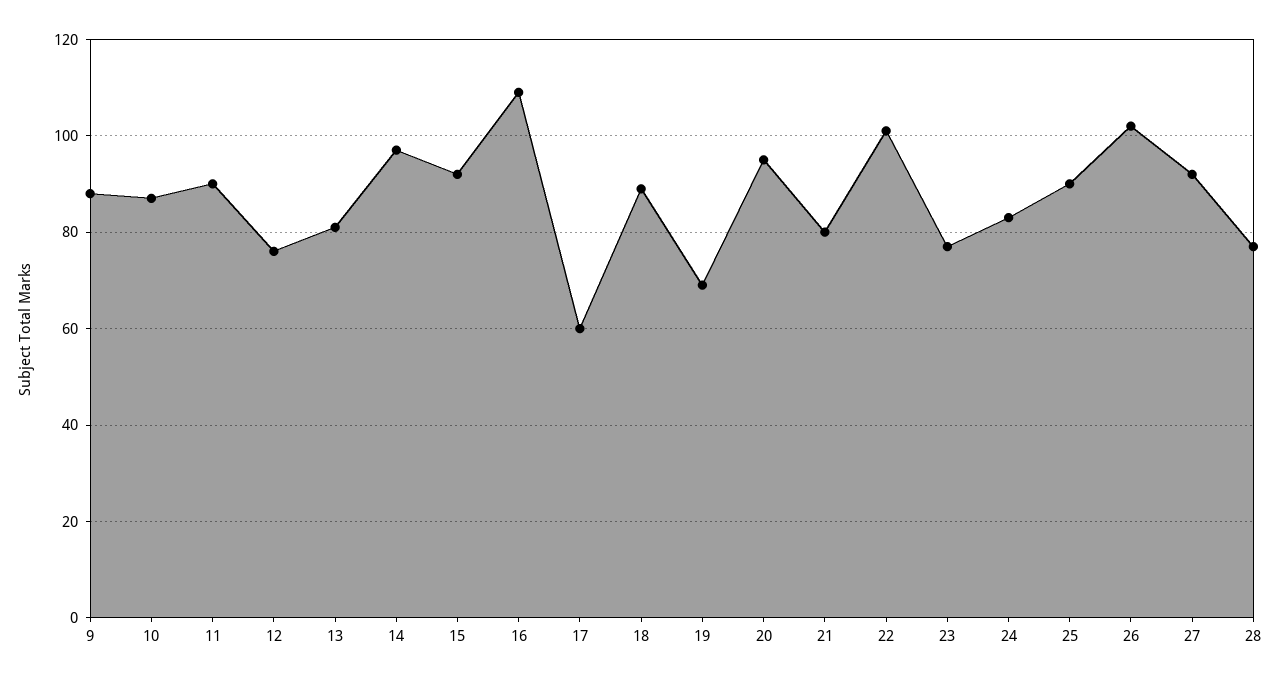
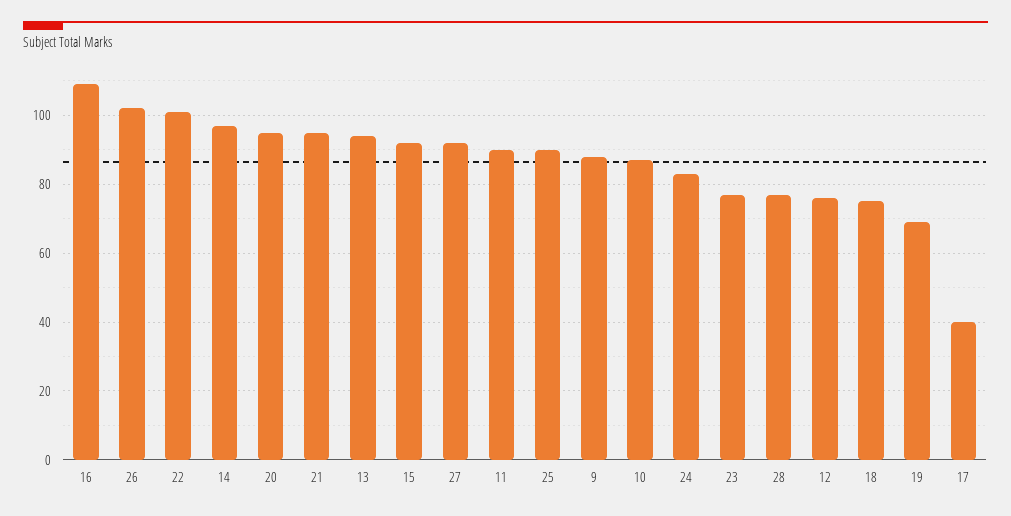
13: 80 -> 95
17: 60 -> 40
18: 90 -> 75
21: 80 -> 95

